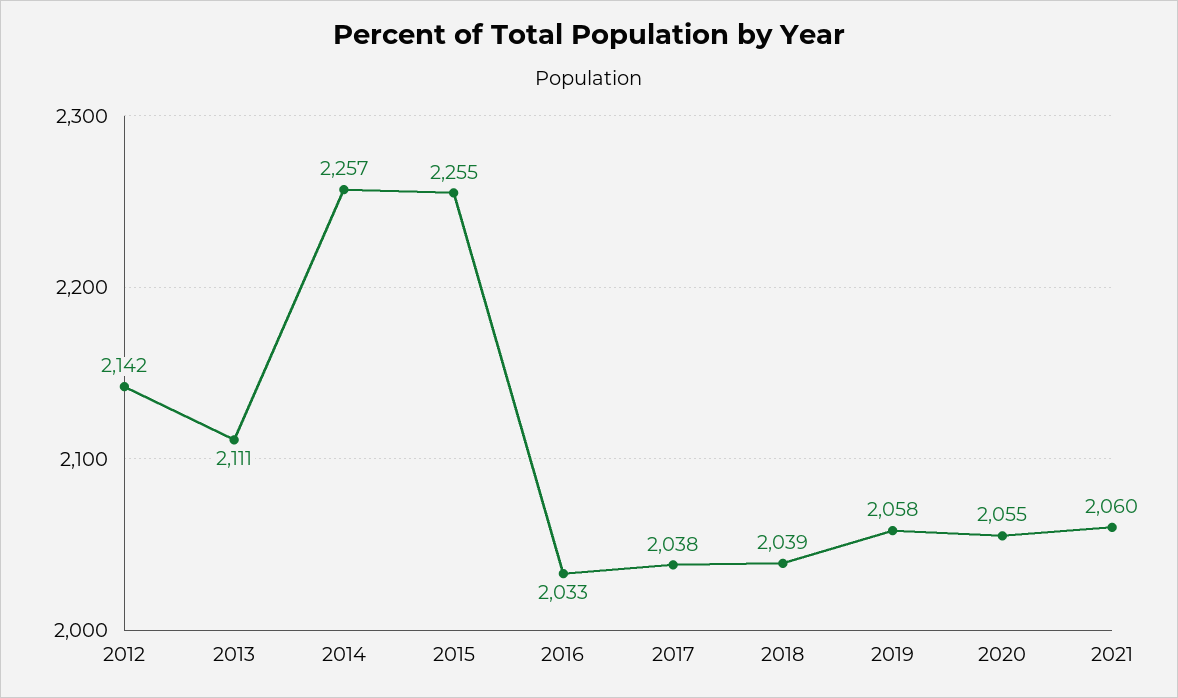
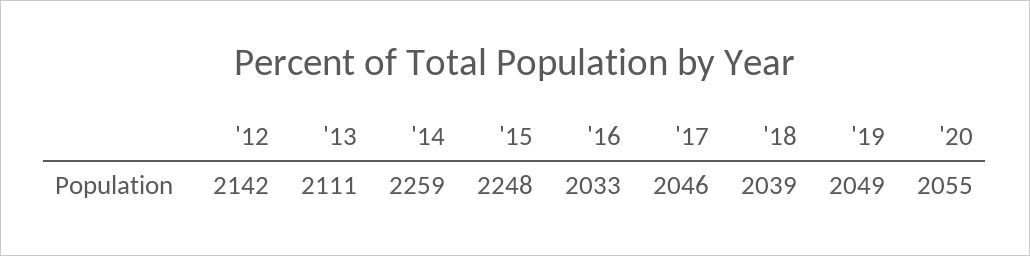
2014: 2257 -> 2259
2015: 2255 -> 2248
2017: 2038 -> 2046
2019: 2058 -> 2049
2021: 2060 -> none

